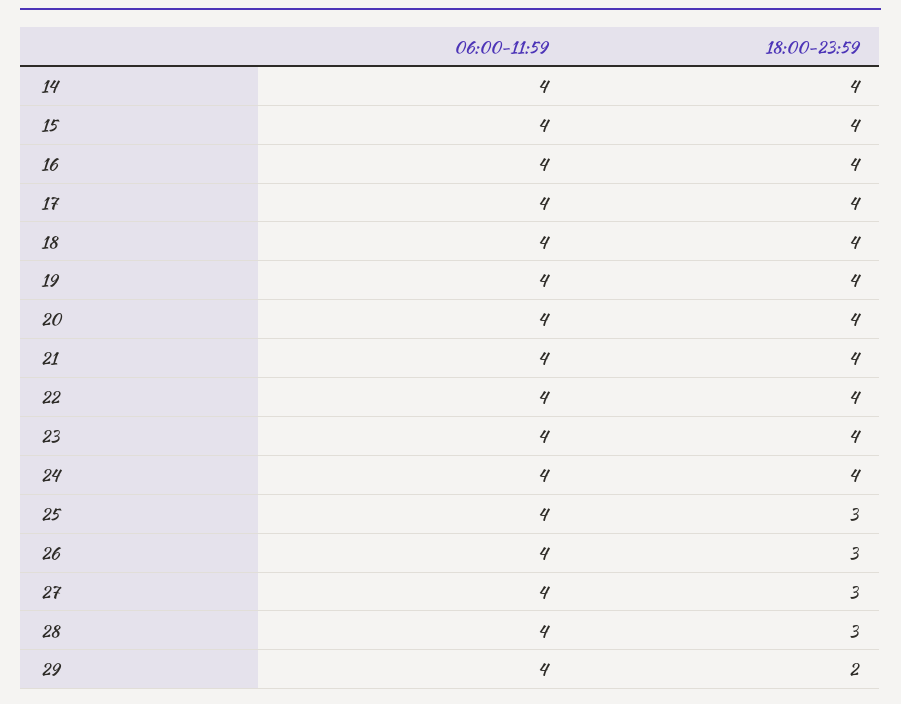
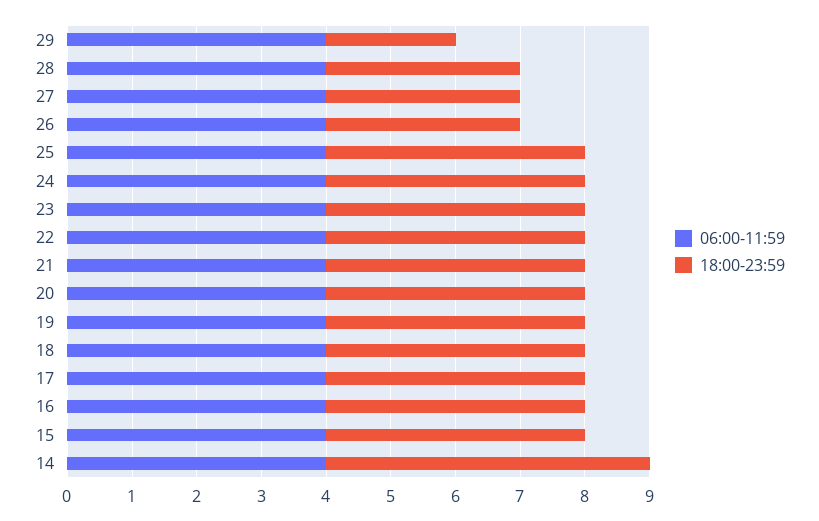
18:00-23:59, 14: 4 -> 5
18:00-23:59, 25: 3 -> 4

